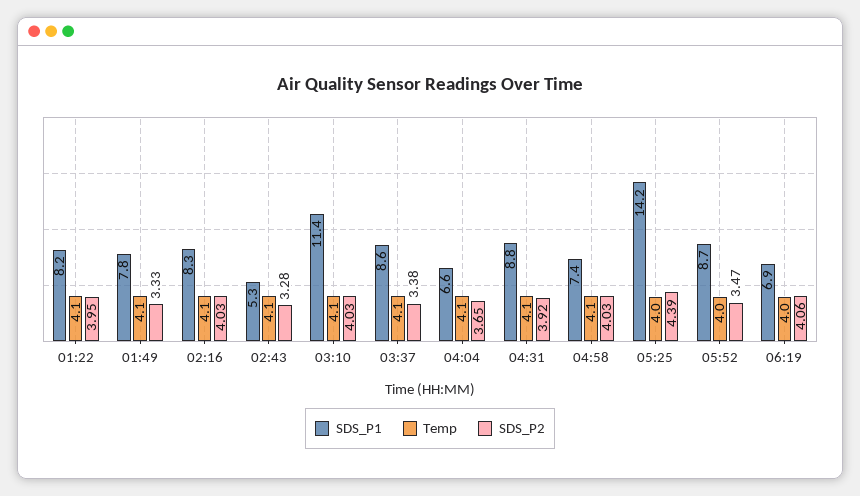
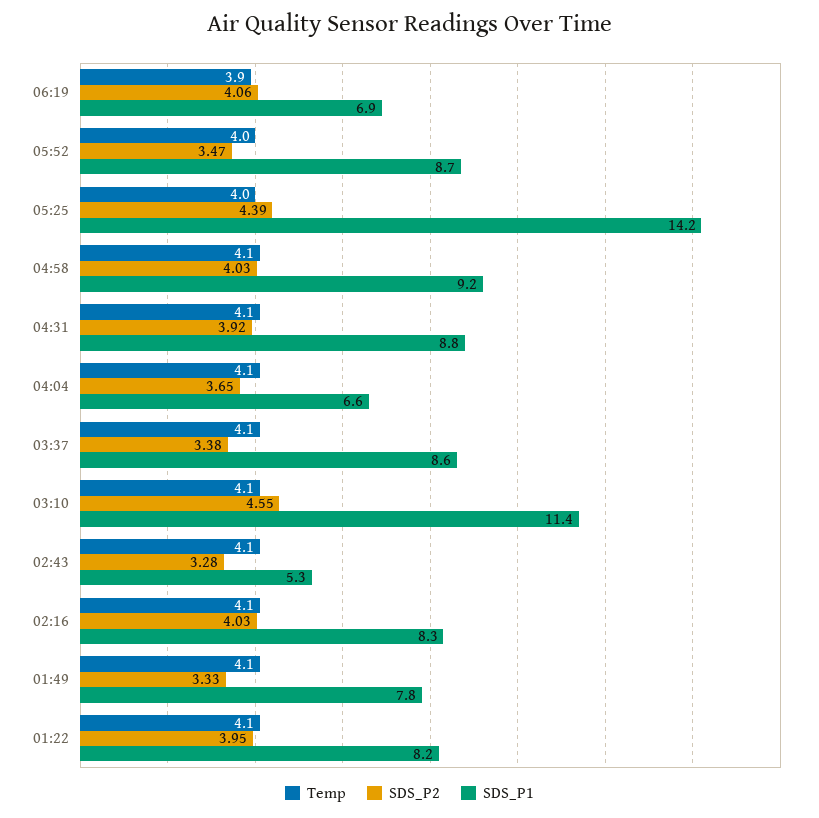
SDS_P2, 03:10: 4.03 -> 4.55
SDS_P1, 04:58: 7.4 -> 9.2
Temp, 06:19: 4 -> 3.9

